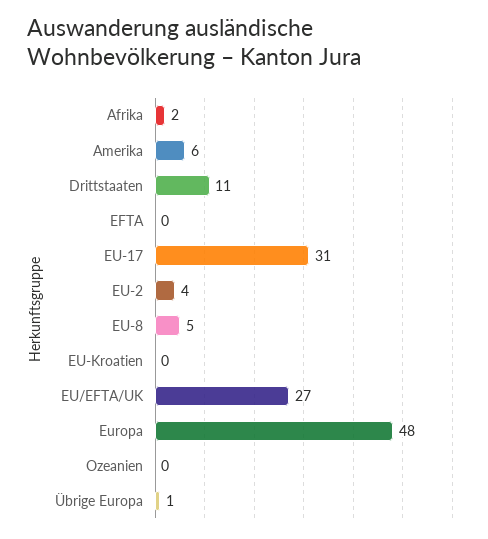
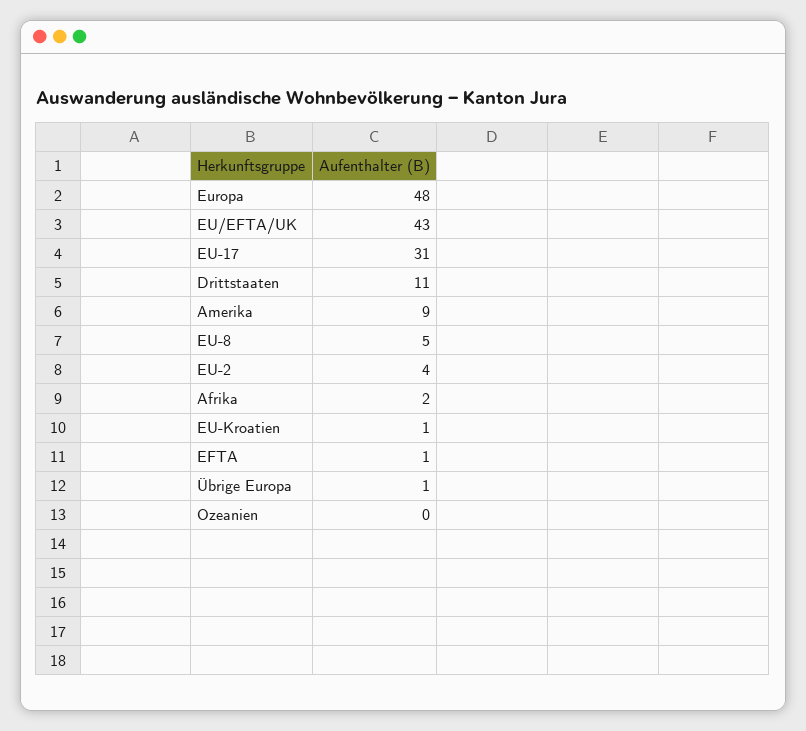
Amerika: 6 -> 9
EFTA: 0 -> 1
EU-Kroatien: 0 -> 1
EU/EFTA/UK: 27 -> 43

